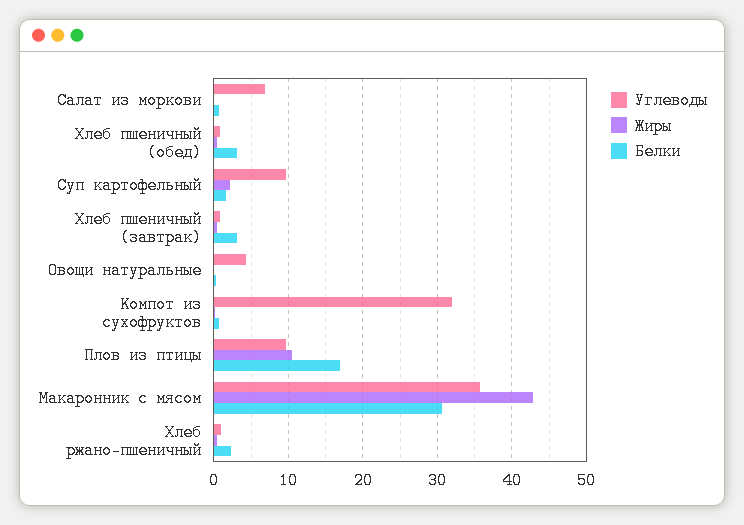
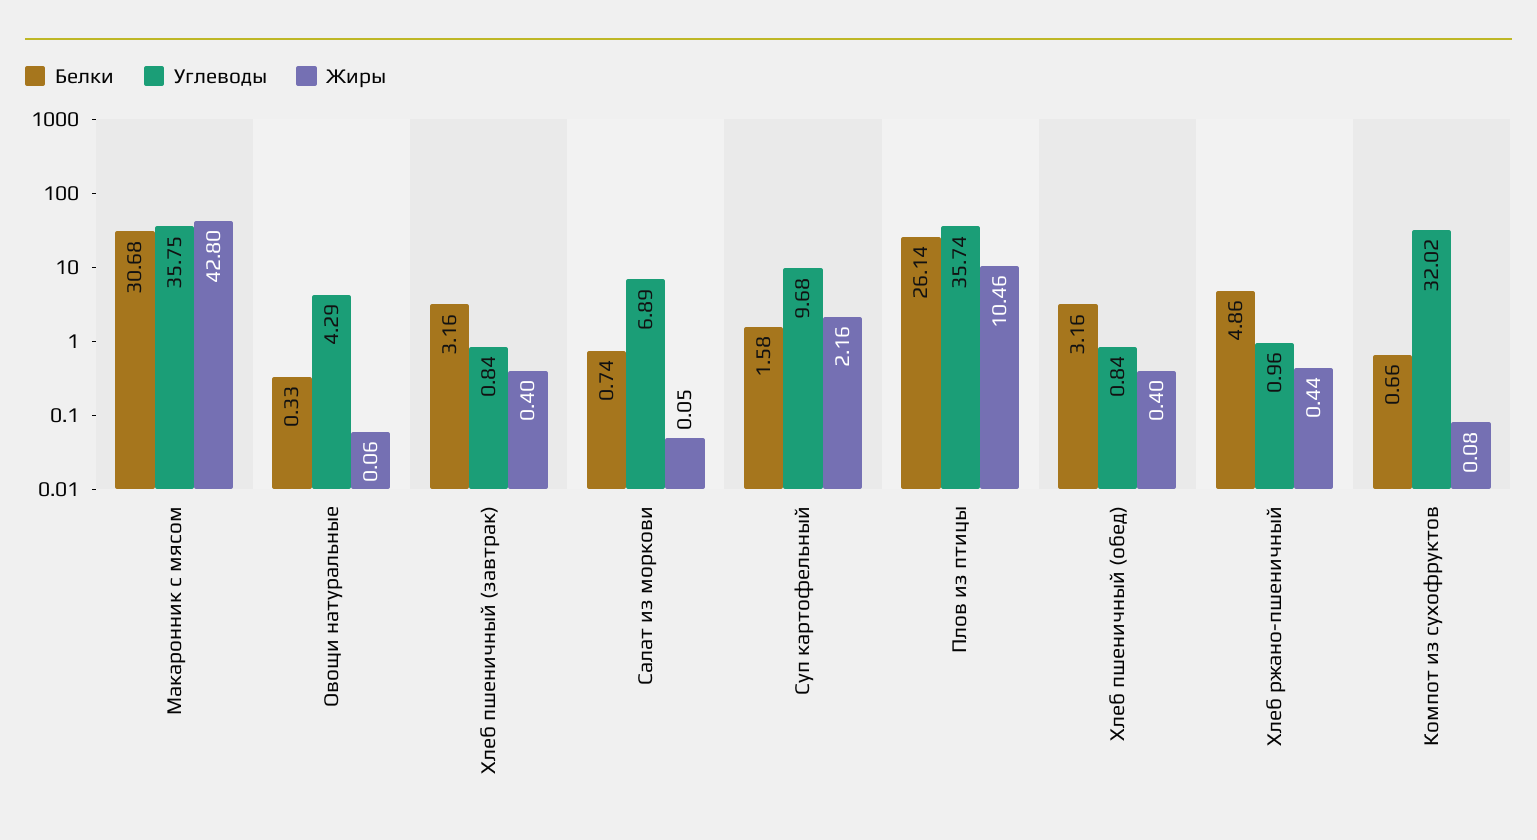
Углеводы, Плов из птицы: 10 -> 35.74
Белки, Плов из птицы: 17 -> 26.14
Белки, Хлеб ржано-пшеничный: 2 -> 4.86

